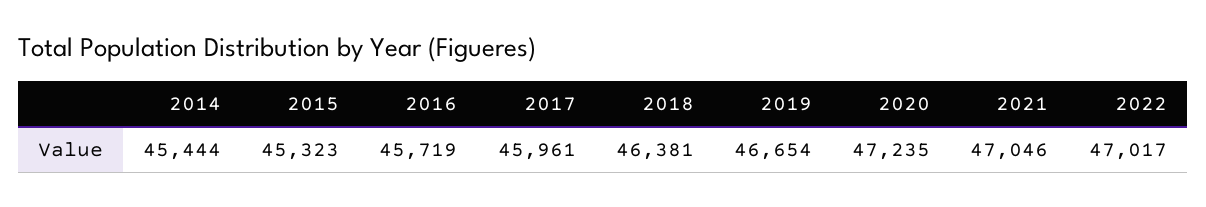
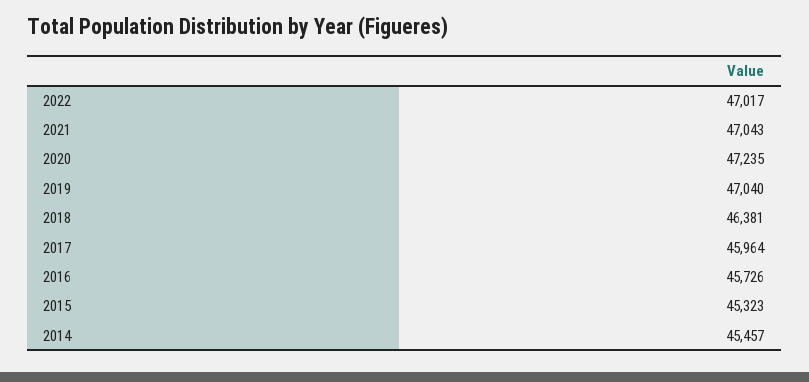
2014: 45444 -> 45457
2016: 45719 -> 45726
2017: 45961 -> 45964
2019: 46654 -> 47040
2021: 47046 -> 47043

